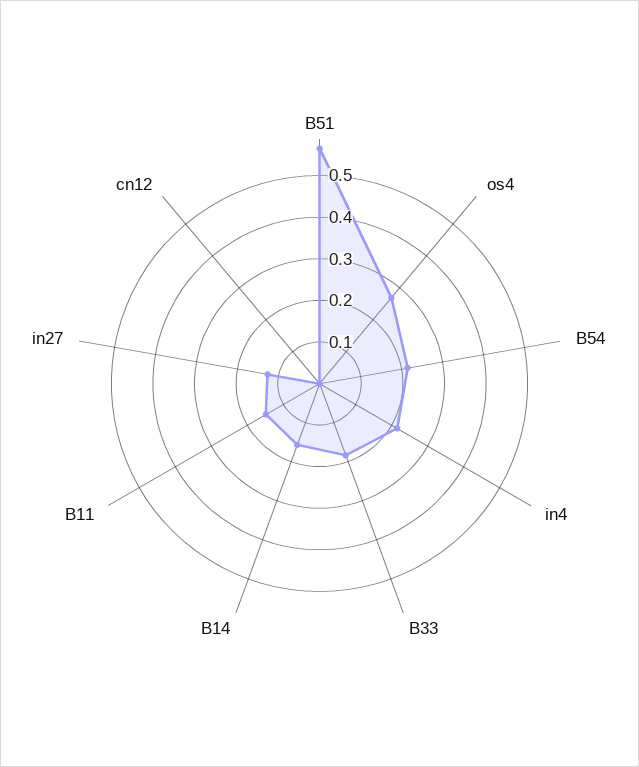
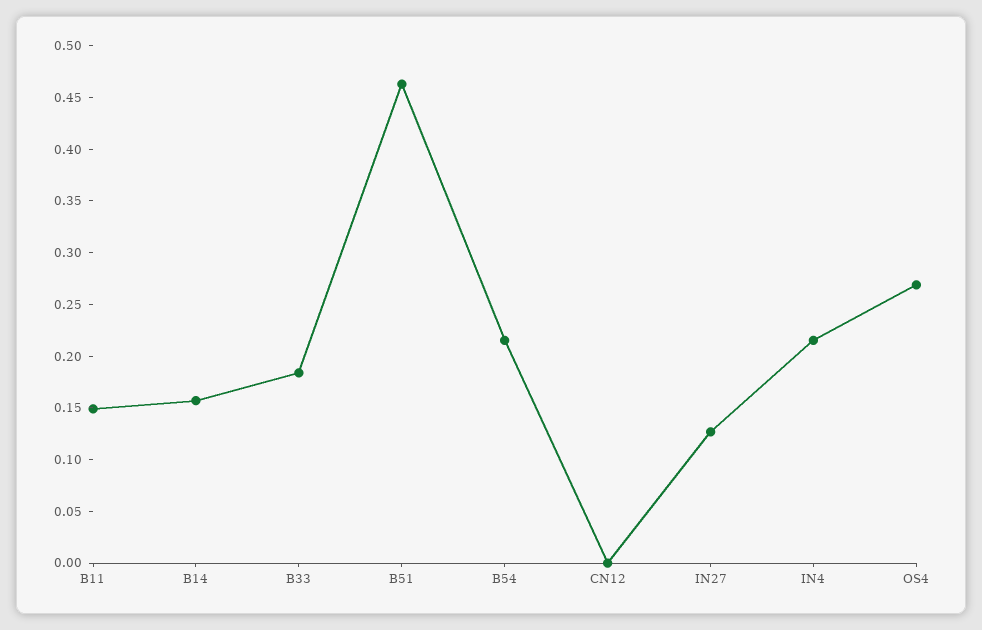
B51: 0.56 -> 0.46

